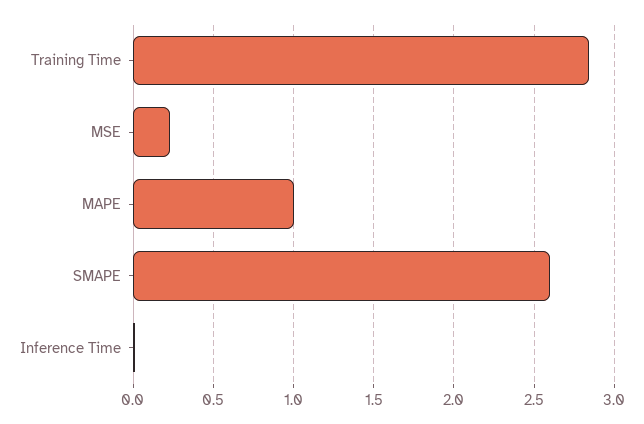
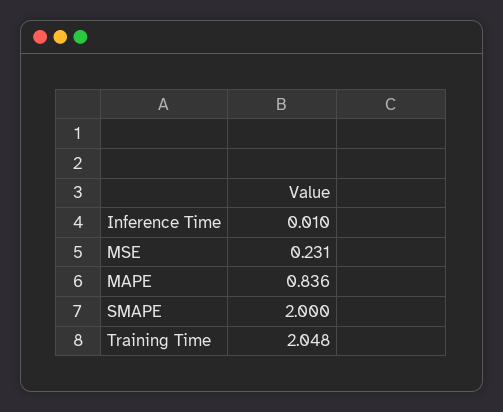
Training Time: 2.85 -> 2.048
MAPE: 1 -> 0.836
SMAPE: 2.6 -> 2

